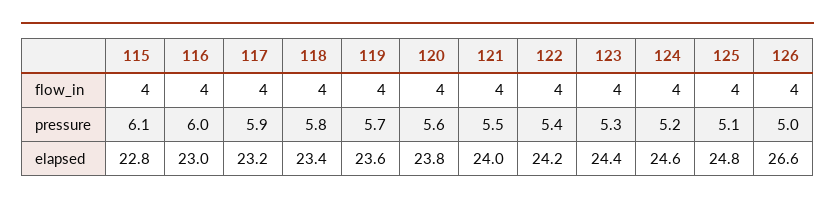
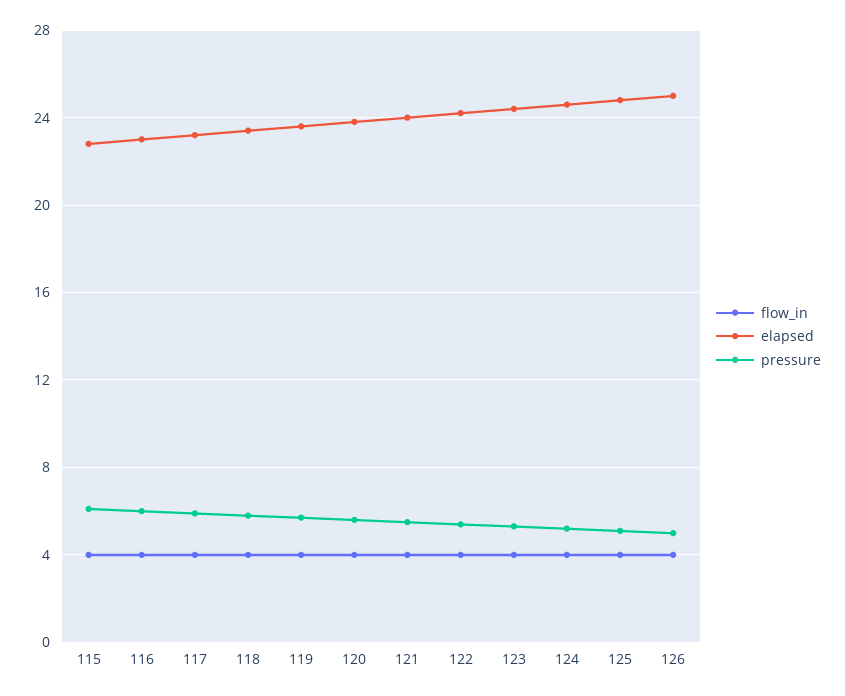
elapsed, 126: 26.6 -> 25

